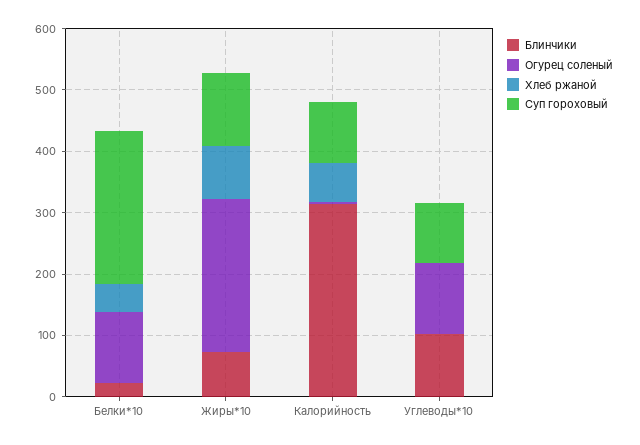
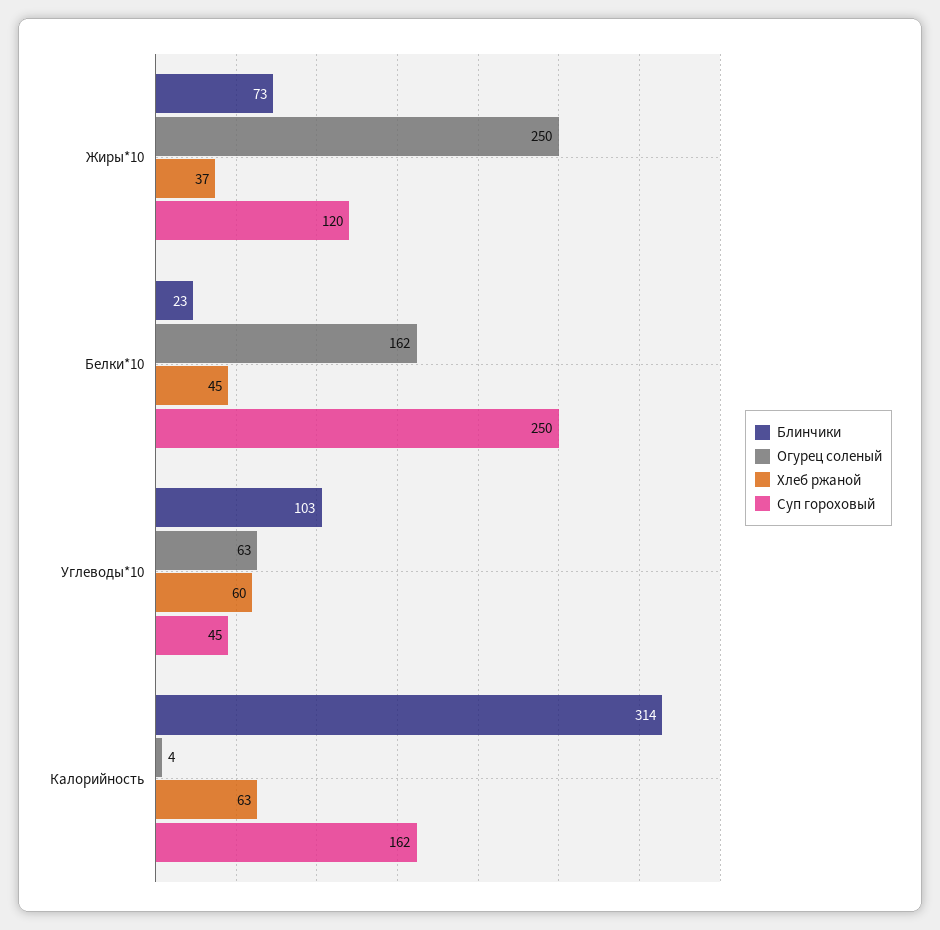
Огурец соленый, Белки*10: 120 -> 162
Хлеб ржаной, Жиры*10: 80 -> 37
Суп гороховый, Калорийность: 100 -> 162
Огурец соленый, Углеводы*10: 120 -> 63
Хлеб ржаной, Углеводы*10: 0 -> 60
Суп гороховый, Углеводы*10: 100 -> 45

